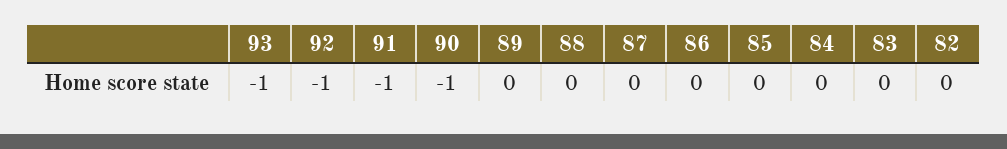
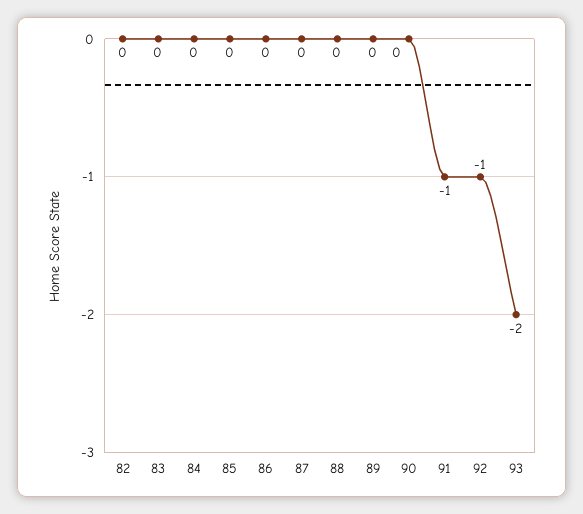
93: -1 -> -2
90: -1 -> 0

